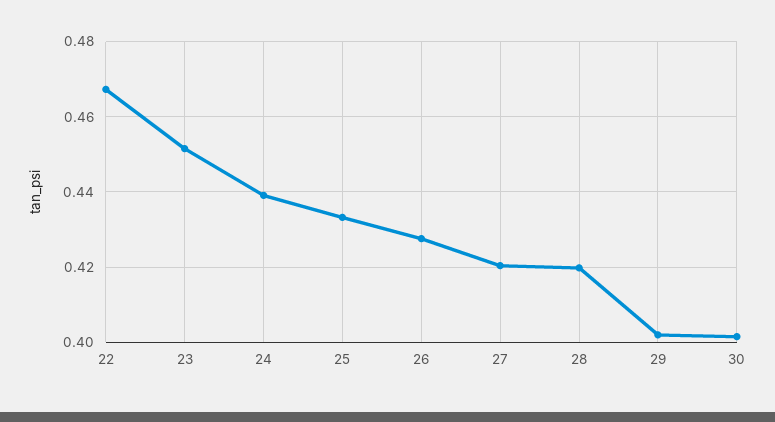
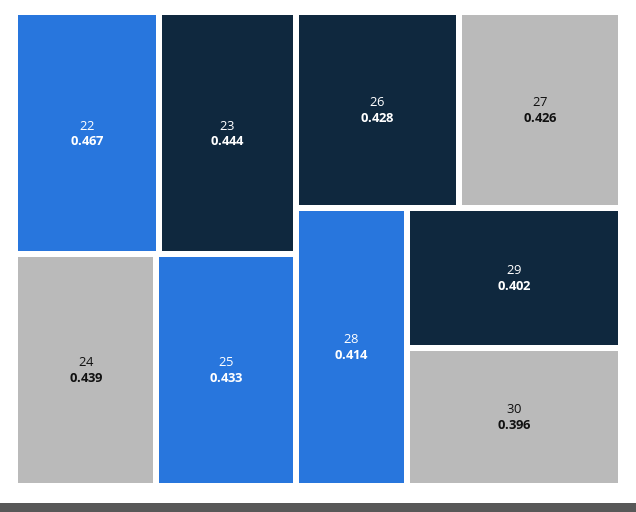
23: 0.452 -> 0.444
27: 0.42 -> 0.426
28: 0.42 -> 0.414
30: 0.402 -> 0.396

